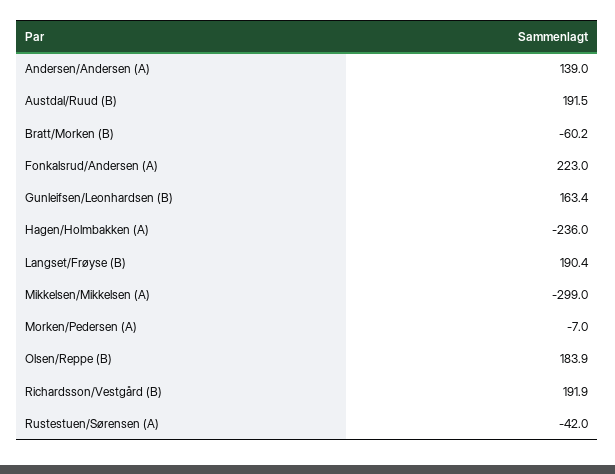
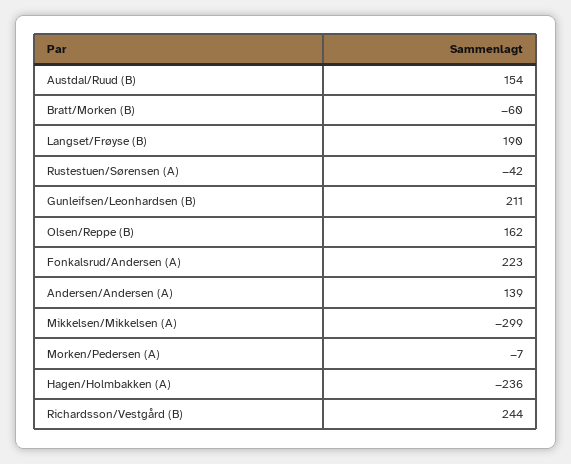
Austdal/Ruud (B): 191.5 -> 154
Gunleifsen/Leonhardsen (B): 163.4 -> 211
Olsen/Reppe (B): 183.9 -> 162
Richardsson/Vestgård (B): 191.9 -> 244

